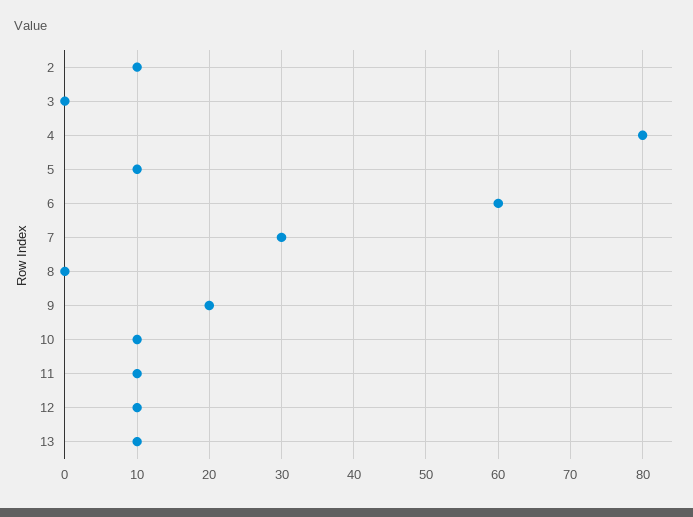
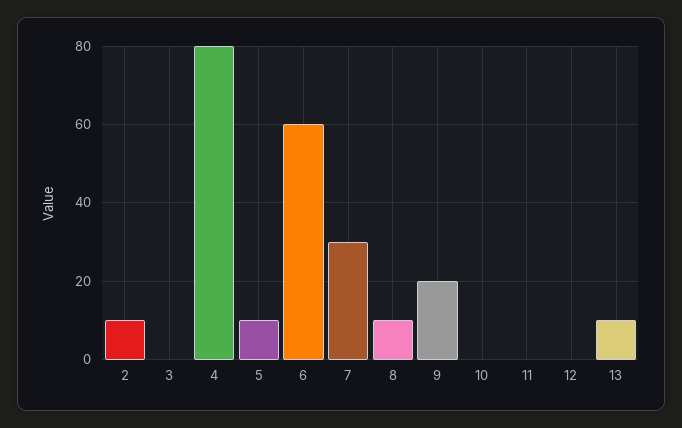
8: 0 -> 10
10: 10 -> 0
11: 10 -> 0
12: 10 -> 0

